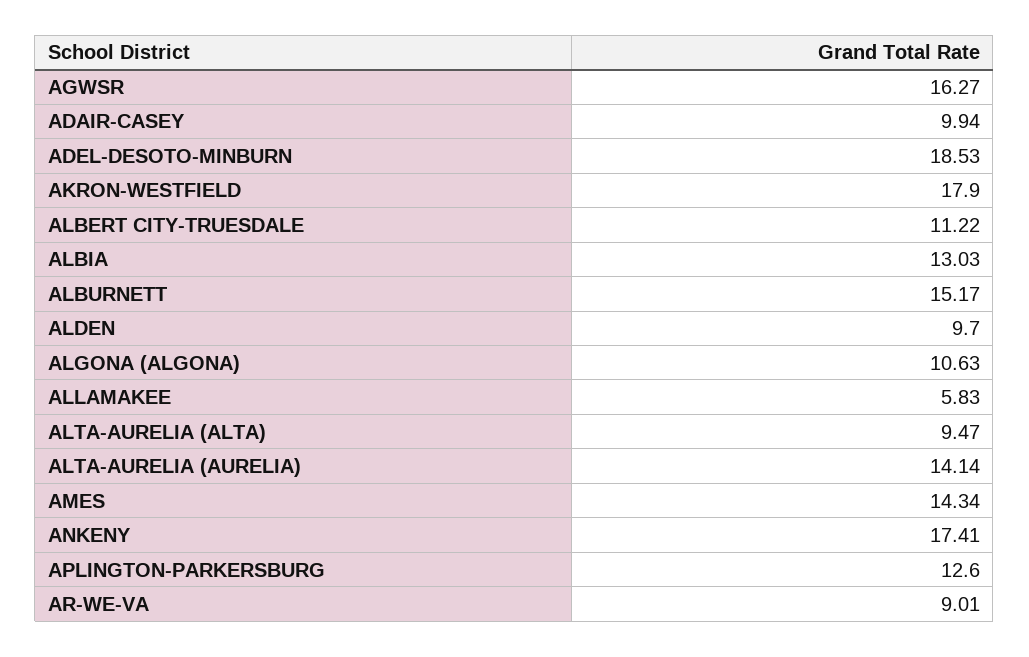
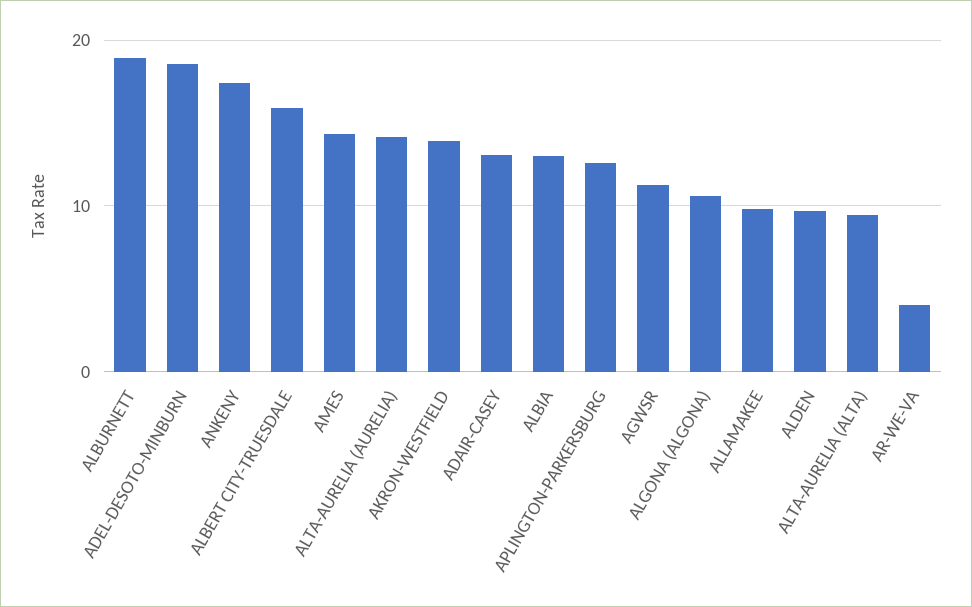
AGWSR: 16.27 -> 11
ADAIR-CASEY: 9.94 -> 13
AKRON-WESTFIELD: 17.9 -> 14
ALBERT CITY-TRUESDALE: 11.22 -> 16
ALBURNETT: 15.17 -> 19
ALLAMAKEE: 5.83 -> 10
AR-WE-VA: 9.01 -> 4

